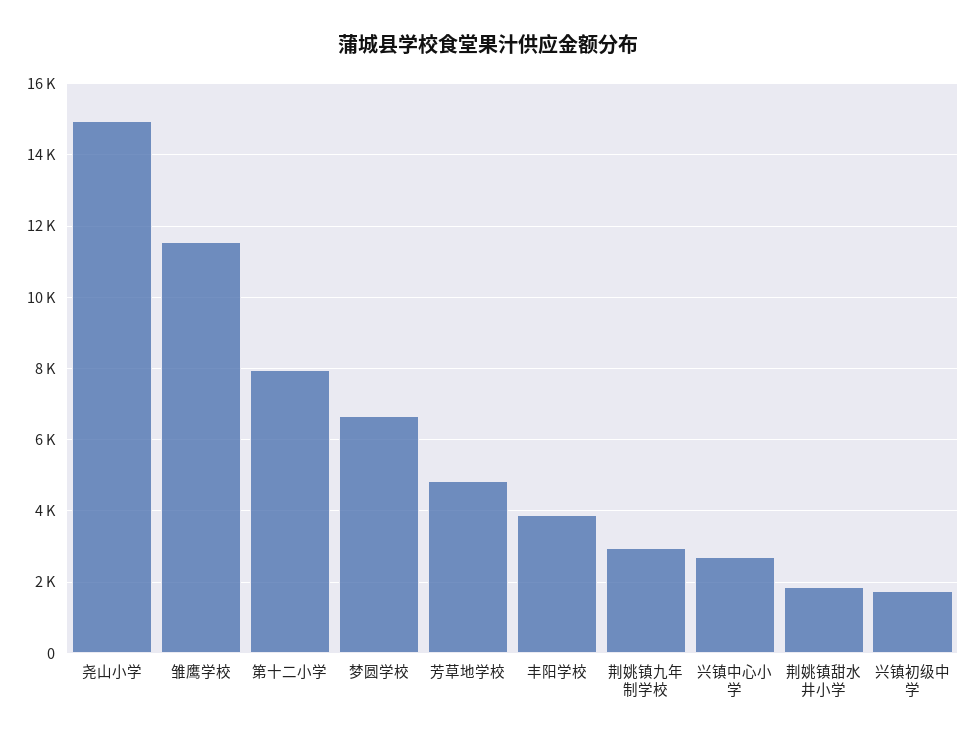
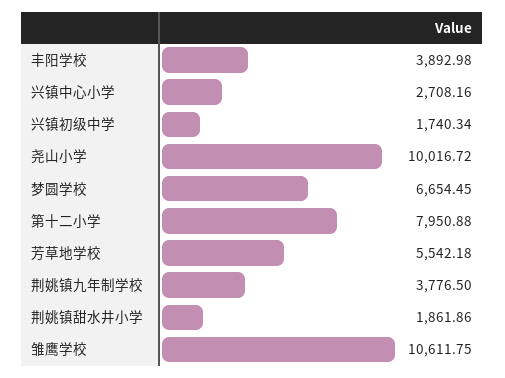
尧山小学: 15000 -> 10016.72
雏鹰学校: 11600 -> 10611.75
芳草地学校: 4800 -> 5542.18
荆姚镇九年制学校: 3000 -> 3776.5

